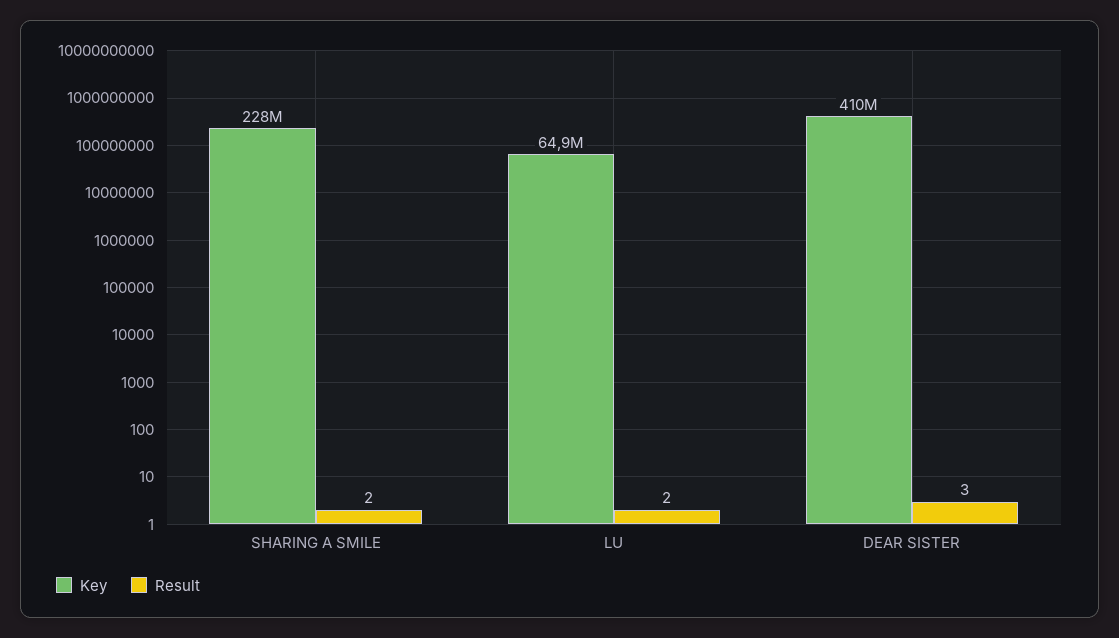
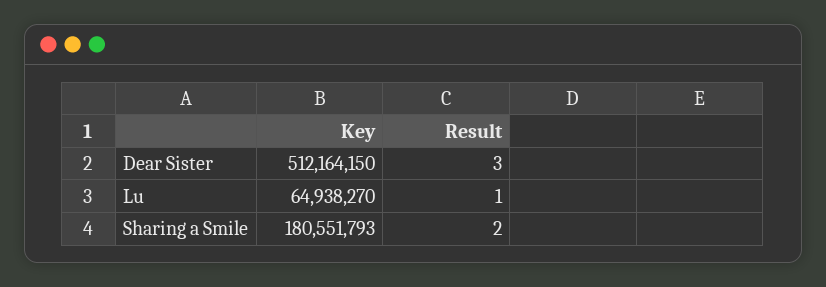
Key, SHARING A SMILE: 228000000 -> 180551793
Result, LU: 2 -> 1
Key, DEAR SISTER: 410000000 -> 512164150

